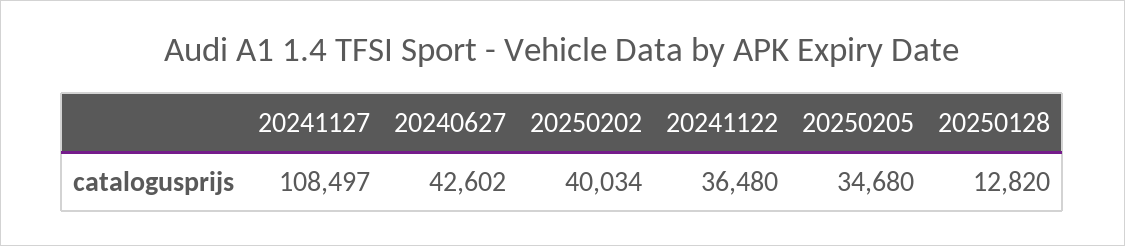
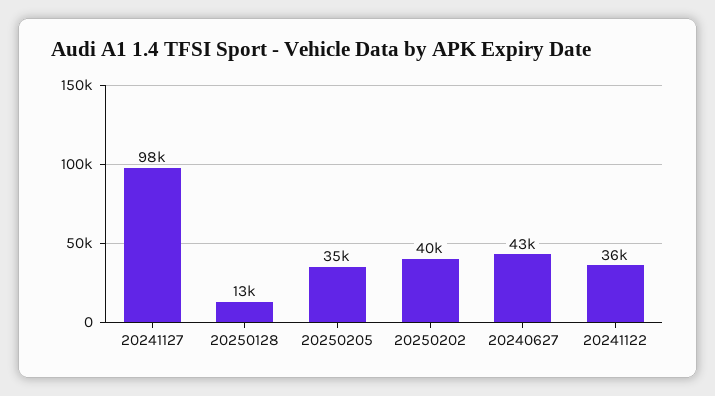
20241127: 108497 -> 98000

